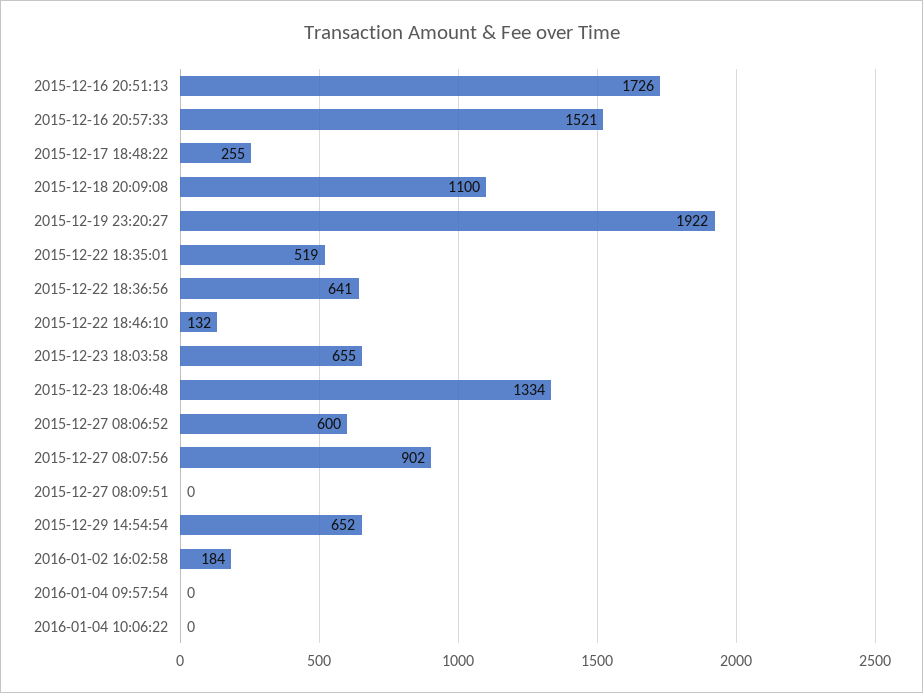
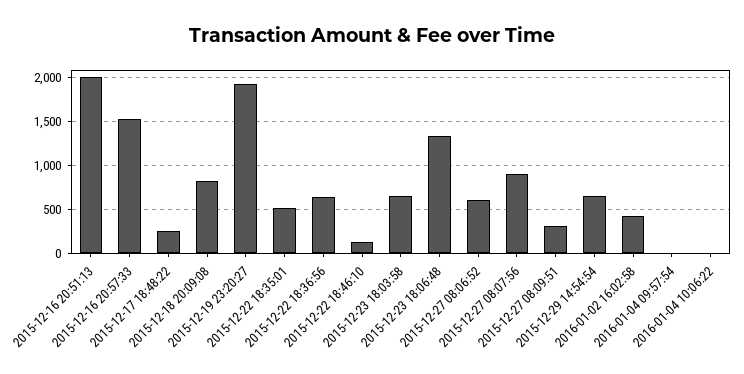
2015-12-16 20:51:13: 1726 -> 2000
2015-12-18 20:09:08: 1100 -> 800
2015-12-27 08:09:51: 0 -> 300
2016-01-02 16:02:58: 184 -> 400

